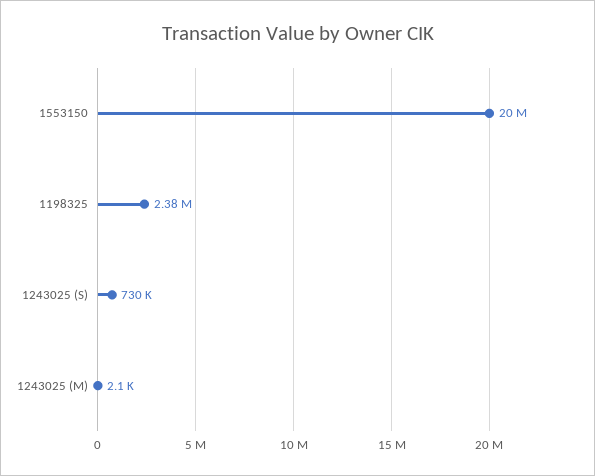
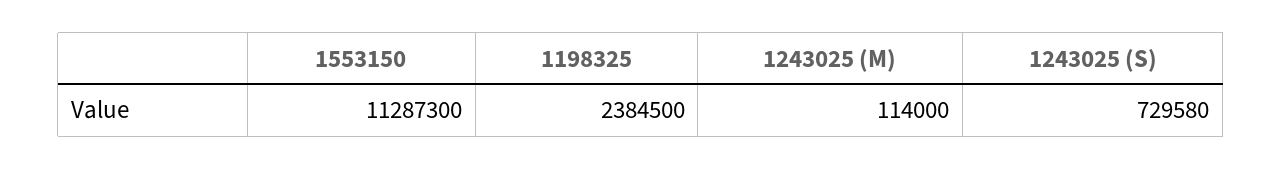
1553150: 20000000 -> 11287300
1243025 (M): 2100 -> 114000

